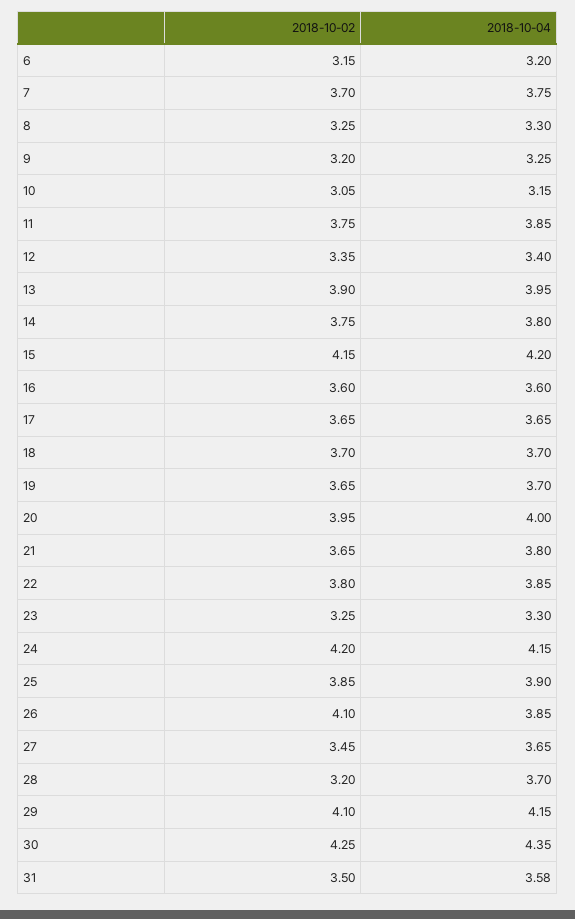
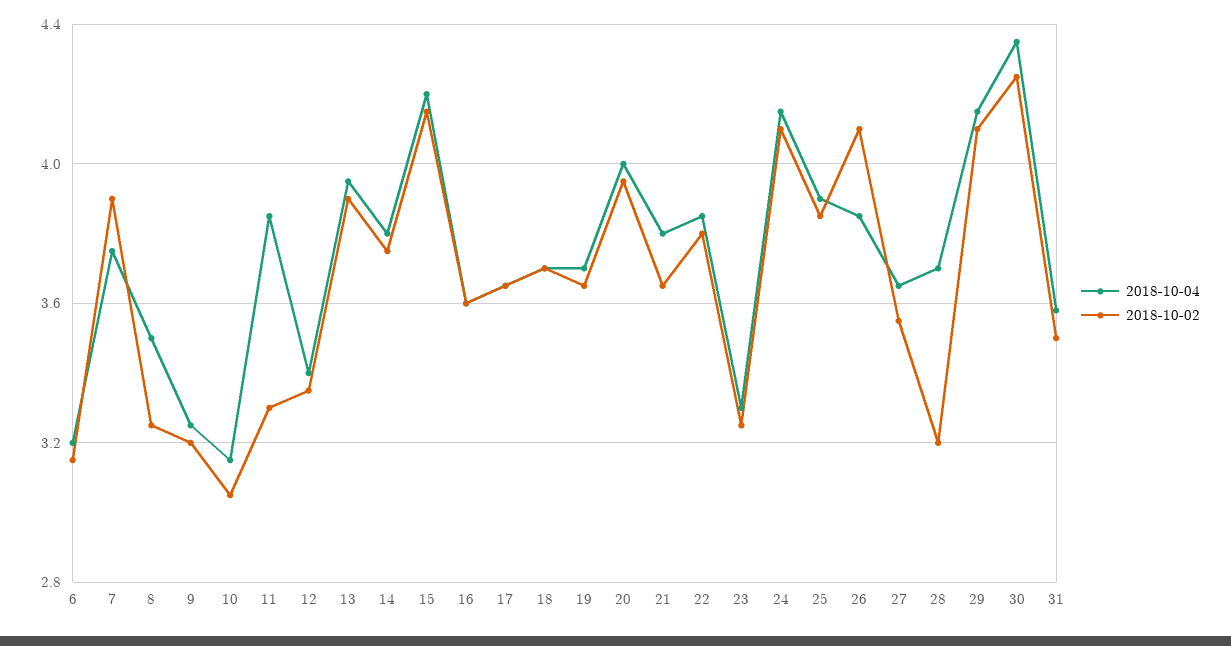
2018-10-02, 7: 3.7 -> 3.9
2018-10-04, 8: 3.3 -> 3.5
2018-10-02, 11: 3.75 -> 3.3
2018-10-02, 24: 4.2 -> 4.1
2018-10-02, 27: 3.45 -> 3.55

